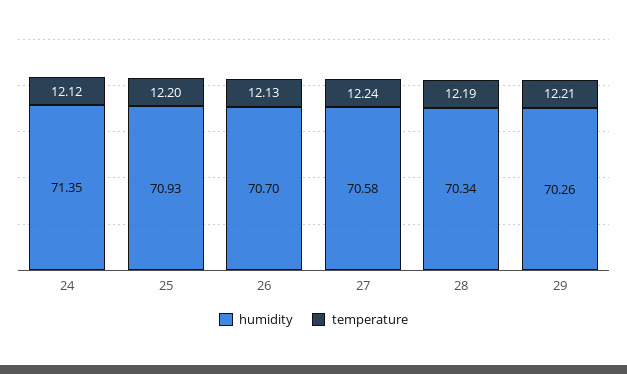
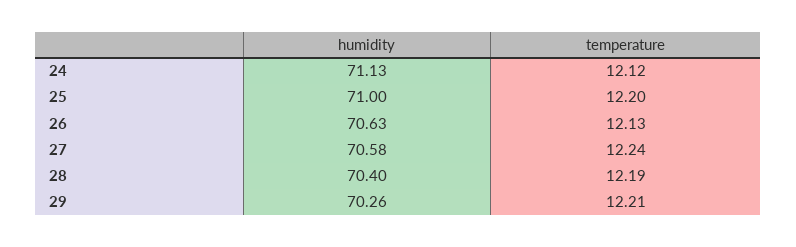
humidity, 24: 71.35 -> 71.13
humidity, 25: 70.93 -> 71
humidity, 26: 70.7 -> 70.63
humidity, 28: 70.34 -> 70.4

